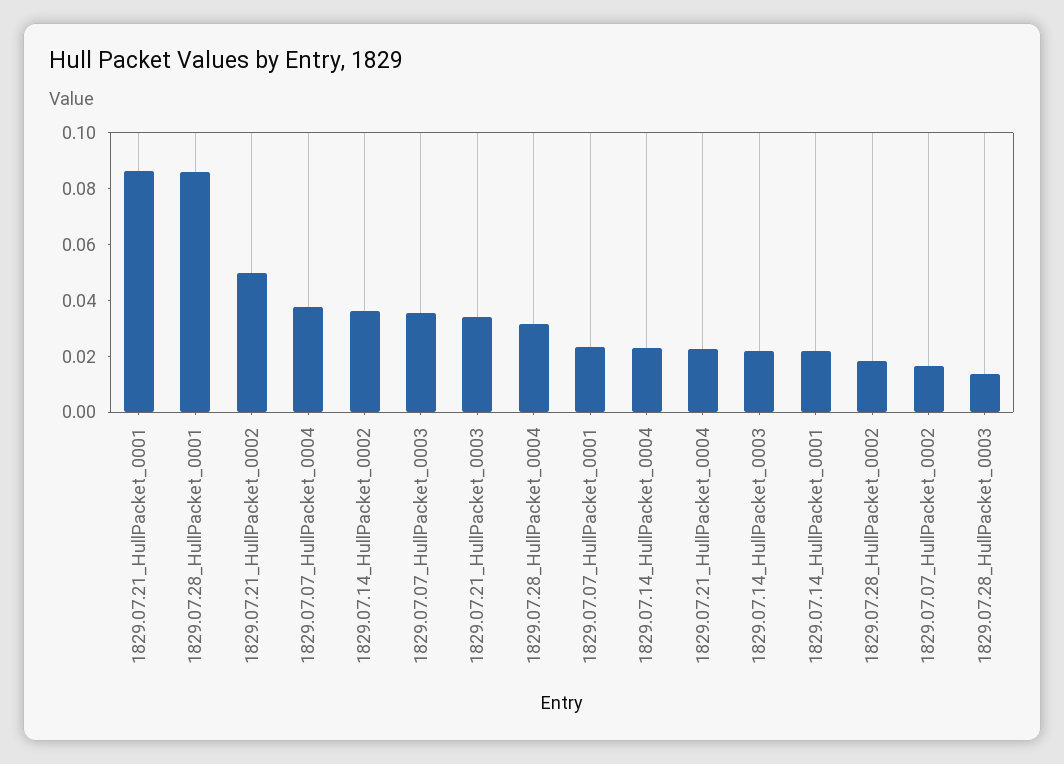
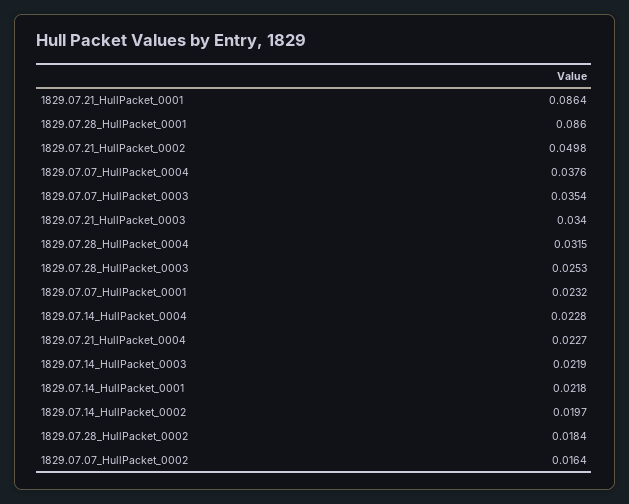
1829.07.14_HullPacket_0002: 0.035 -> 0.0197
1829.07.28_HullPacket_0003: 0.015 -> 0.0253

